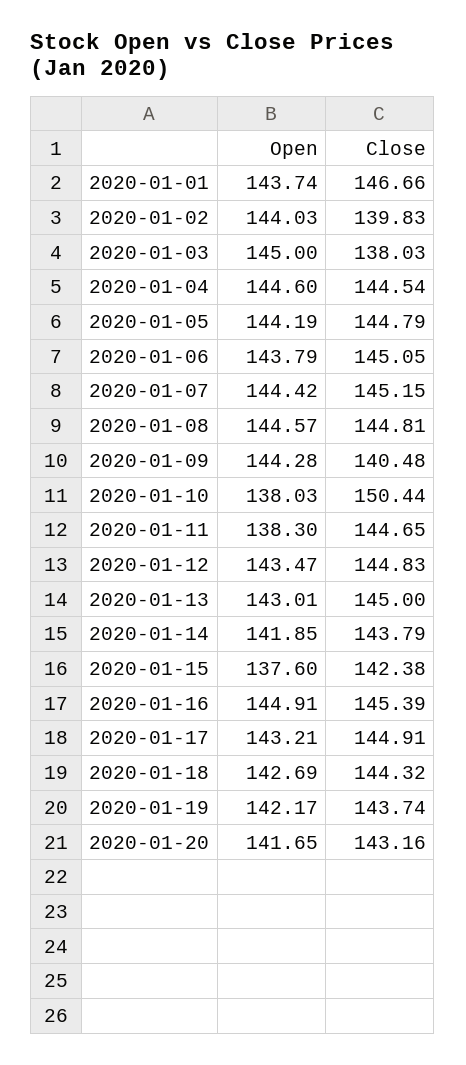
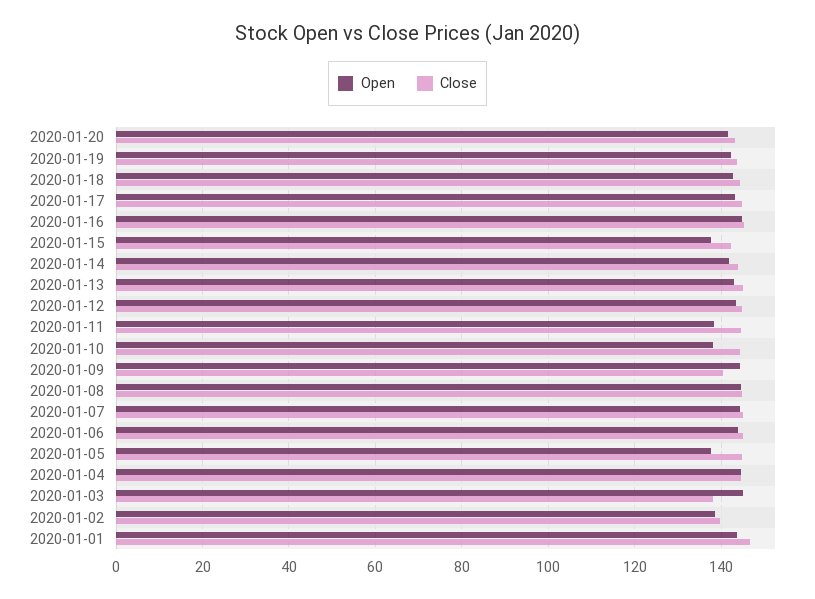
Open, 2020-01-02: 144.03 -> 138
Open, 2020-01-05: 144.19 -> 138
Close, 2020-01-10: 150.44 -> 144

